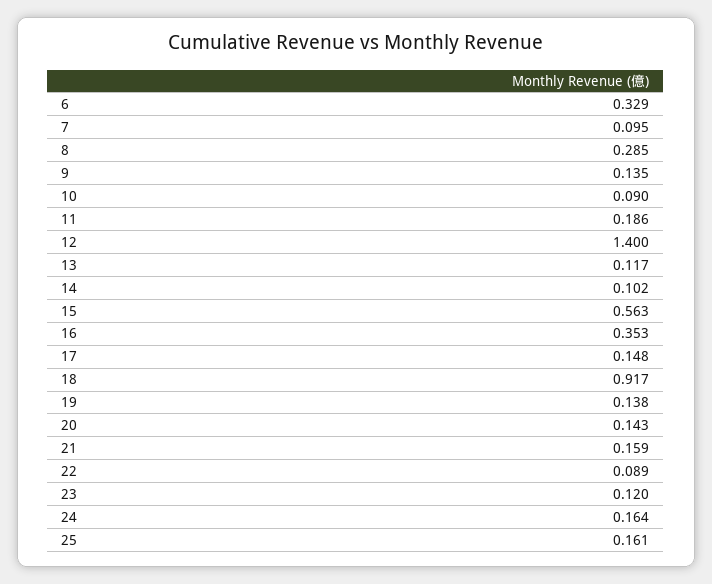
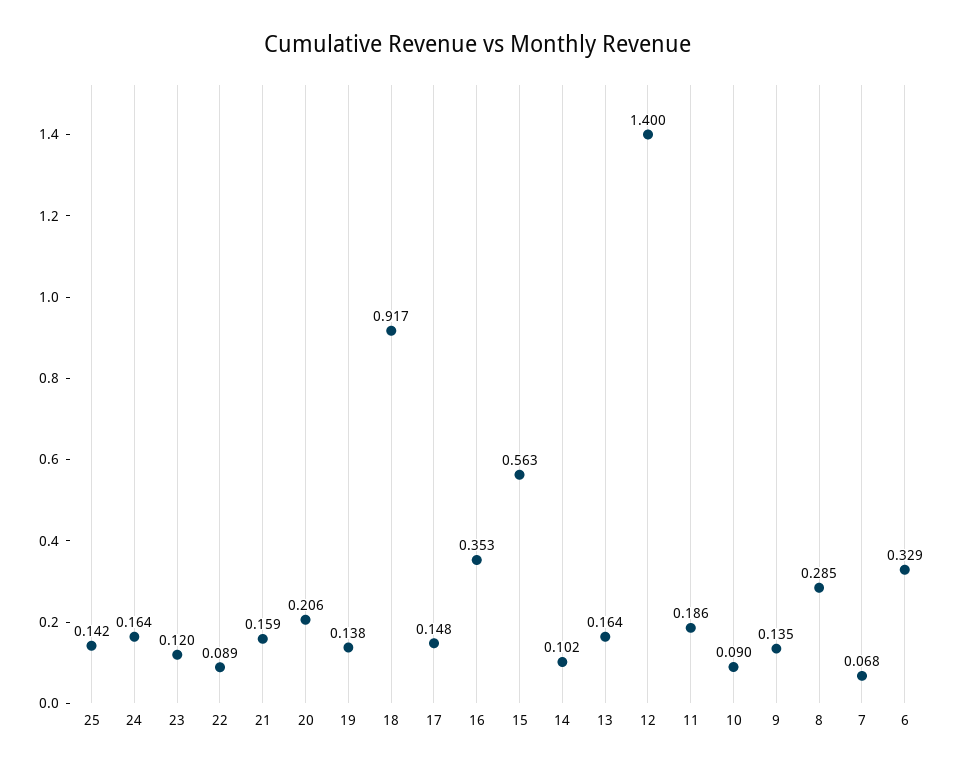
7: 0.095 -> 0.068
13: 0.117 -> 0.164
20: 0.143 -> 0.206
25: 0.161 -> 0.142

